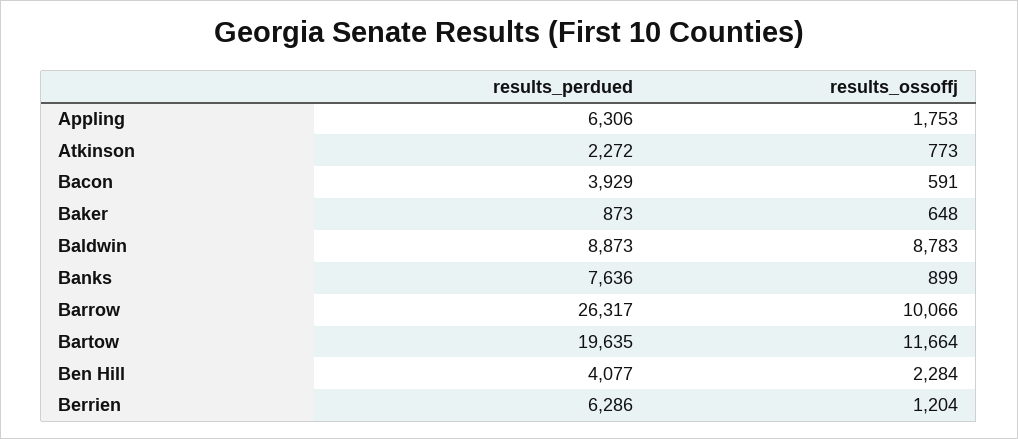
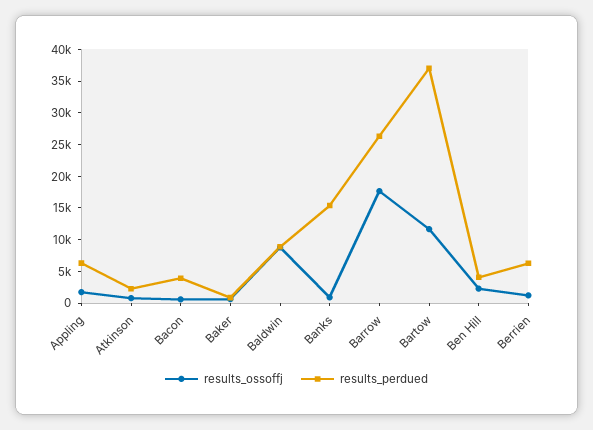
results_perdued, Banks: 7636 -> 15000
results_ossoffj, Barrow: 10066 -> 17500
results_perdued, Bartow: 19635 -> 37500

